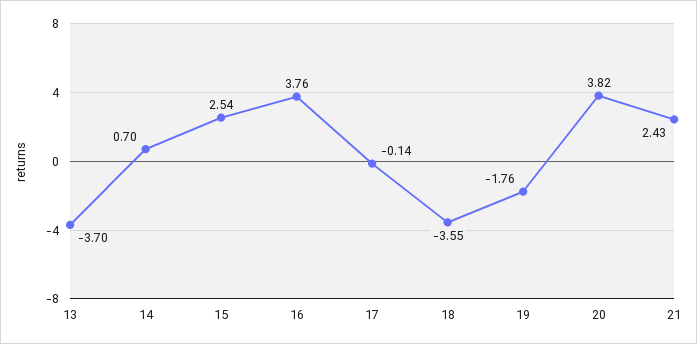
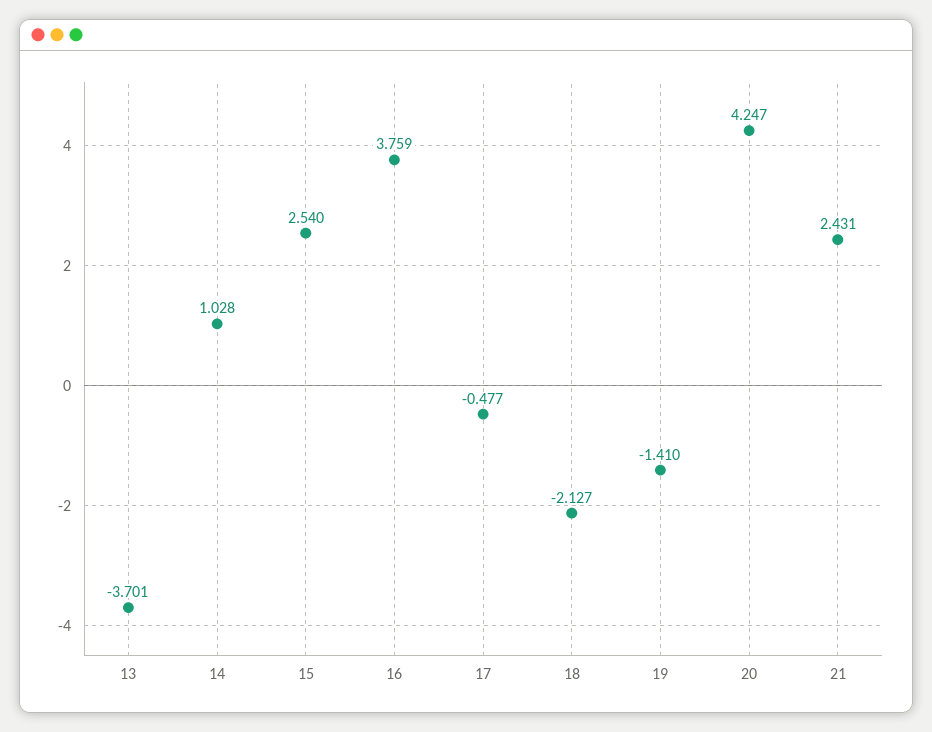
14: 0.7 -> 1.028
17: -0.14 -> -0.477
18: -3.55 -> -2.127
19: -1.76 -> -1.41
20: 3.82 -> 4.247

